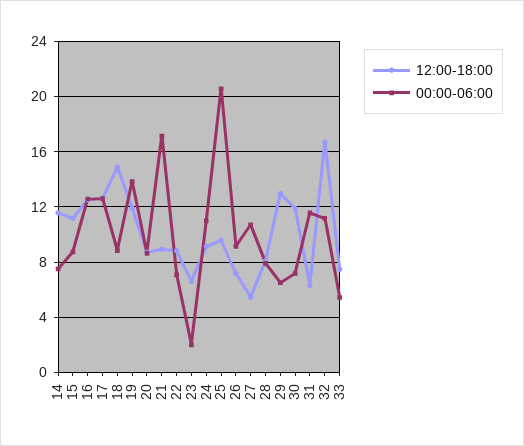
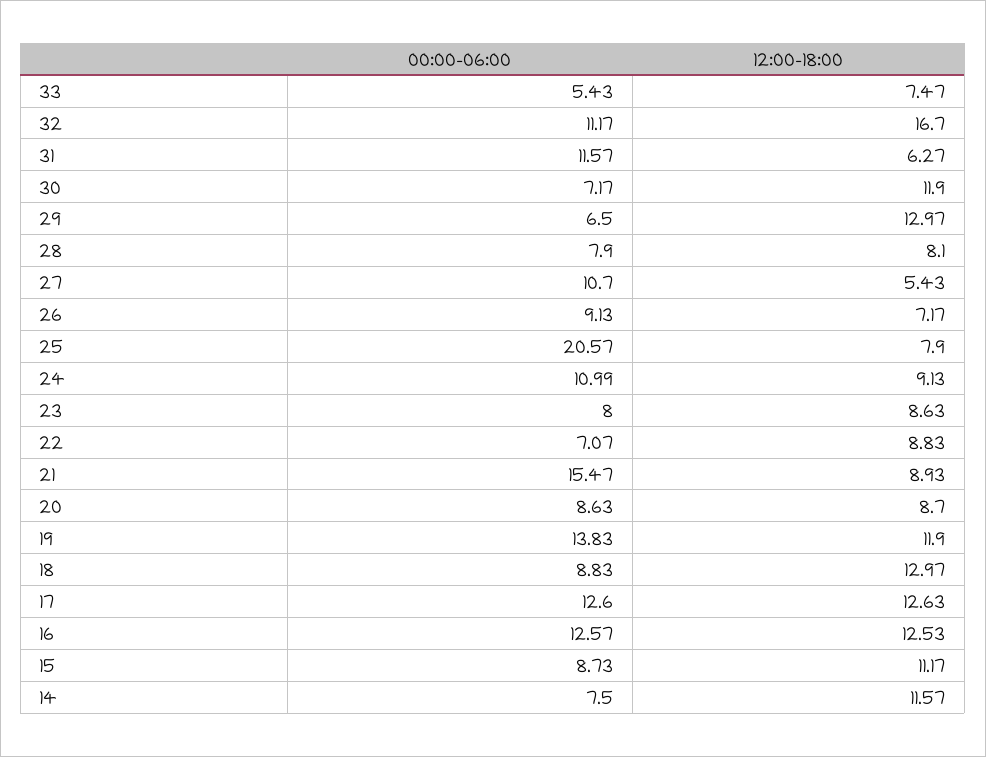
12:00-18:00, 18: 15 -> 12.97
00:00-06:00, 21: 17 -> 15.47
12:00-18:00, 23: 6.5 -> 8.63
00:00-06:00, 23: 2 -> 8
12:00-18:00, 25: 9.5 -> 7.9

